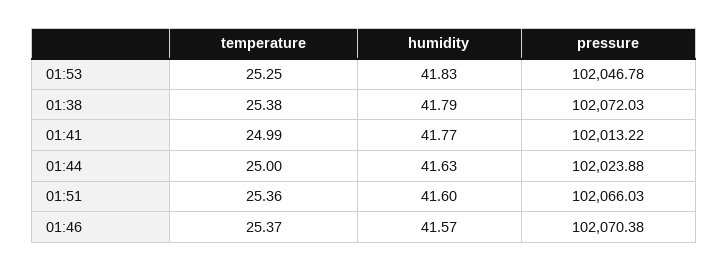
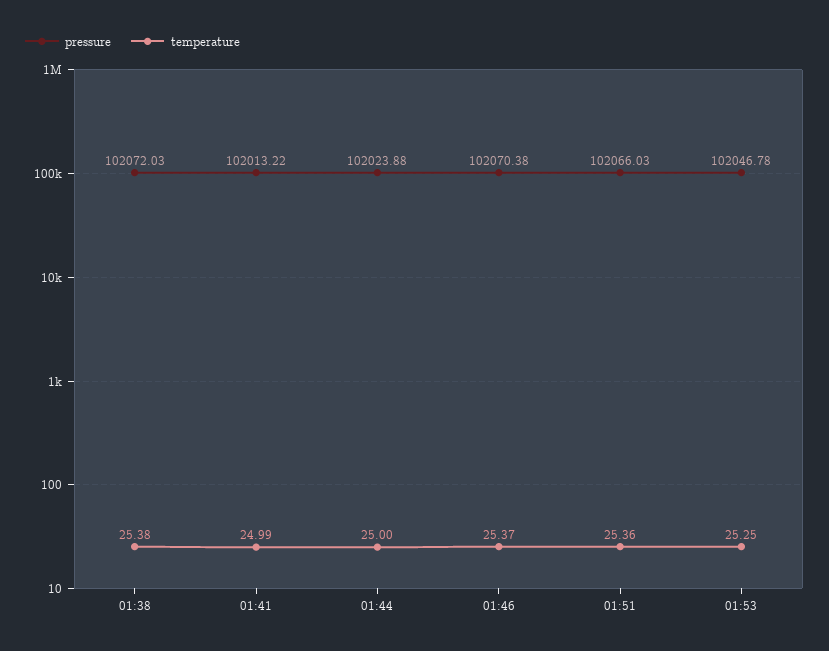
humidity, 01:53: 41.83 -> none
humidity, 01:38: 41.79 -> none
humidity, 01:41: 41.77 -> none
humidity, 01:44: 41.63 -> none
humidity, 01:51: 41.6 -> none
humidity, 01:46: 41.57 -> none

